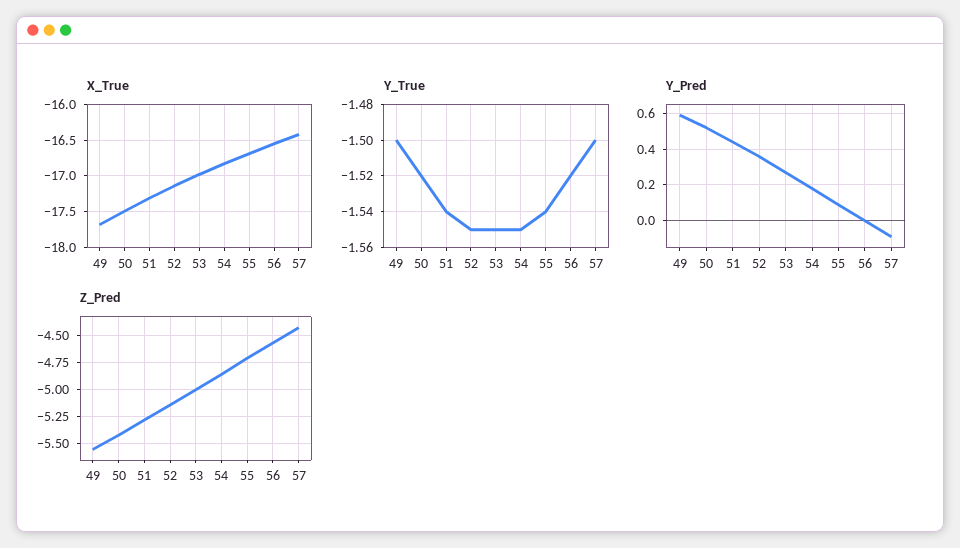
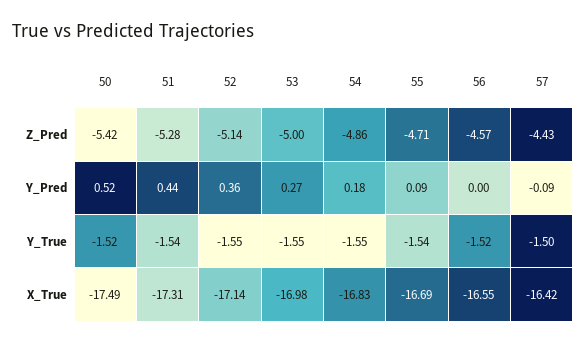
X_True, 49: -17.7 -> none
Y_True, 49: -1.5 -> none
Y_Pred, 49: 0.6 -> none
Z_Pred, 49: -5.5 -> none

